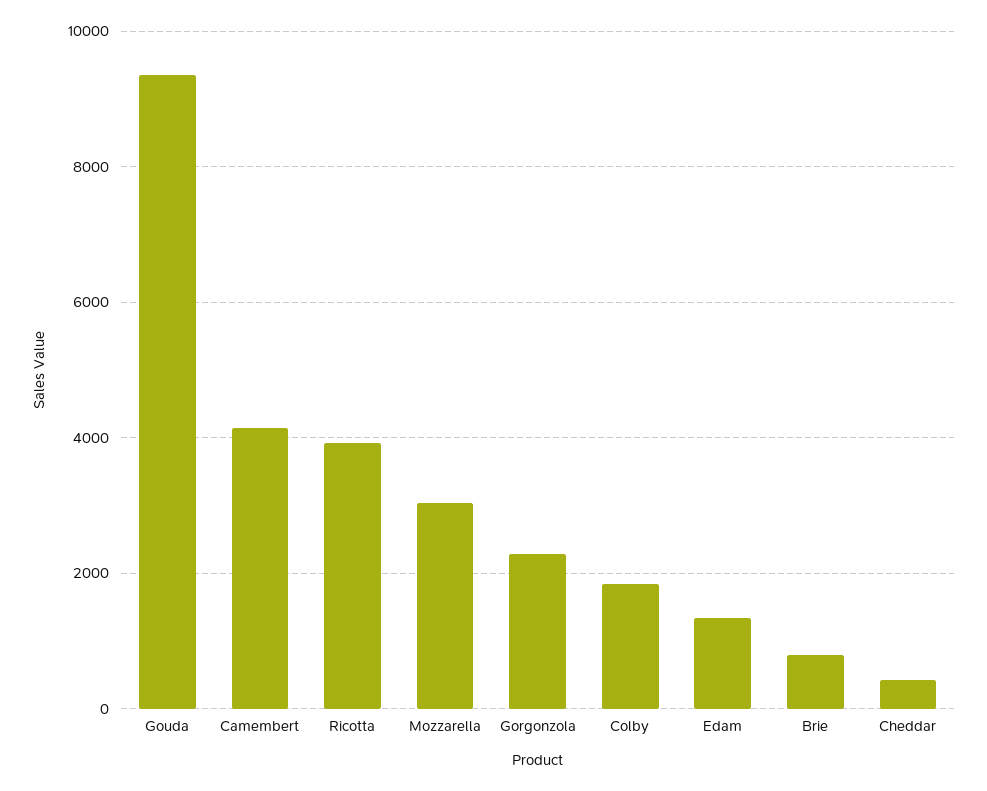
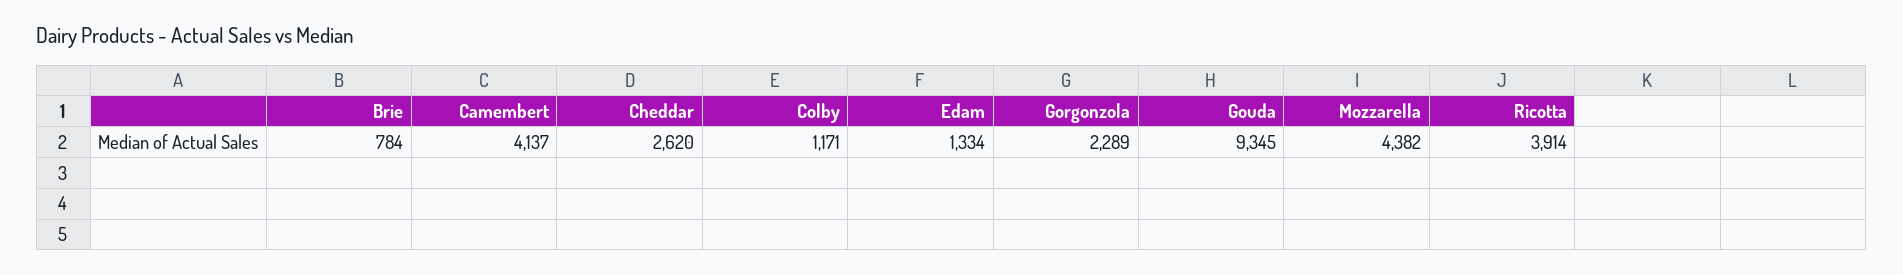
Mozzarella: 3000 -> 4382
Colby: 1800 -> 1171
Cheddar: 400 -> 2620

